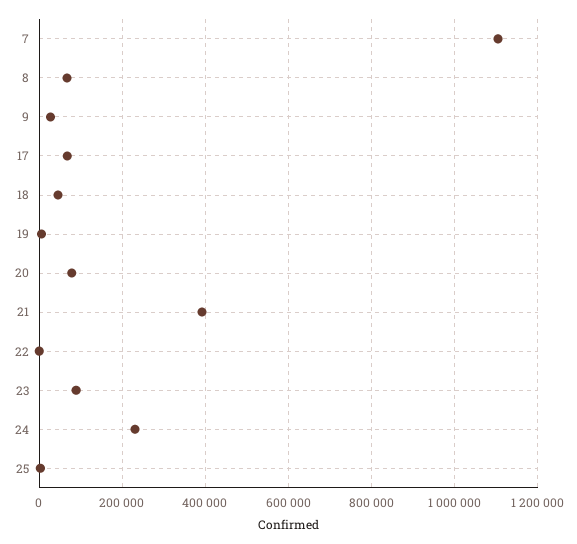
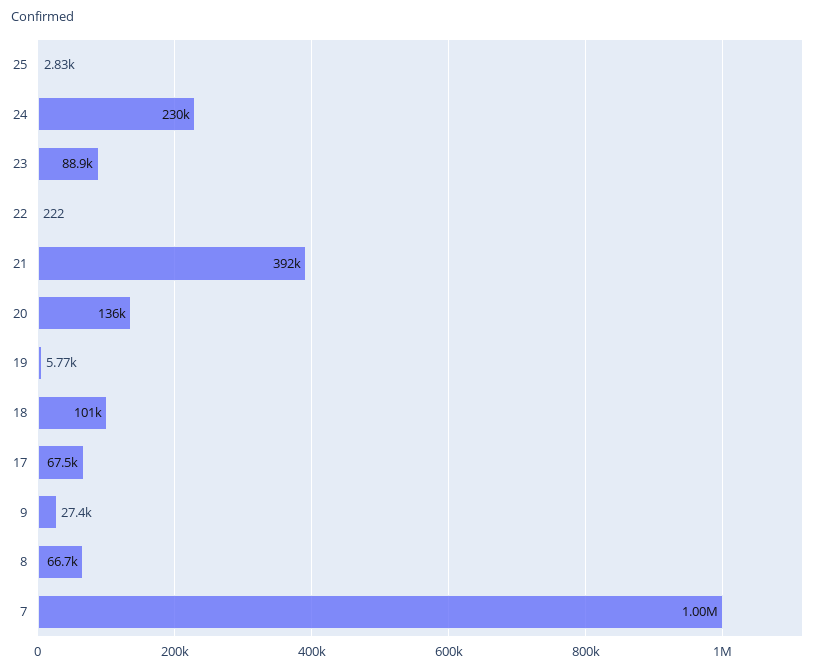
7: 1100000 -> 1000000
18: 40000 -> 101000
20: 80000 -> 136000

